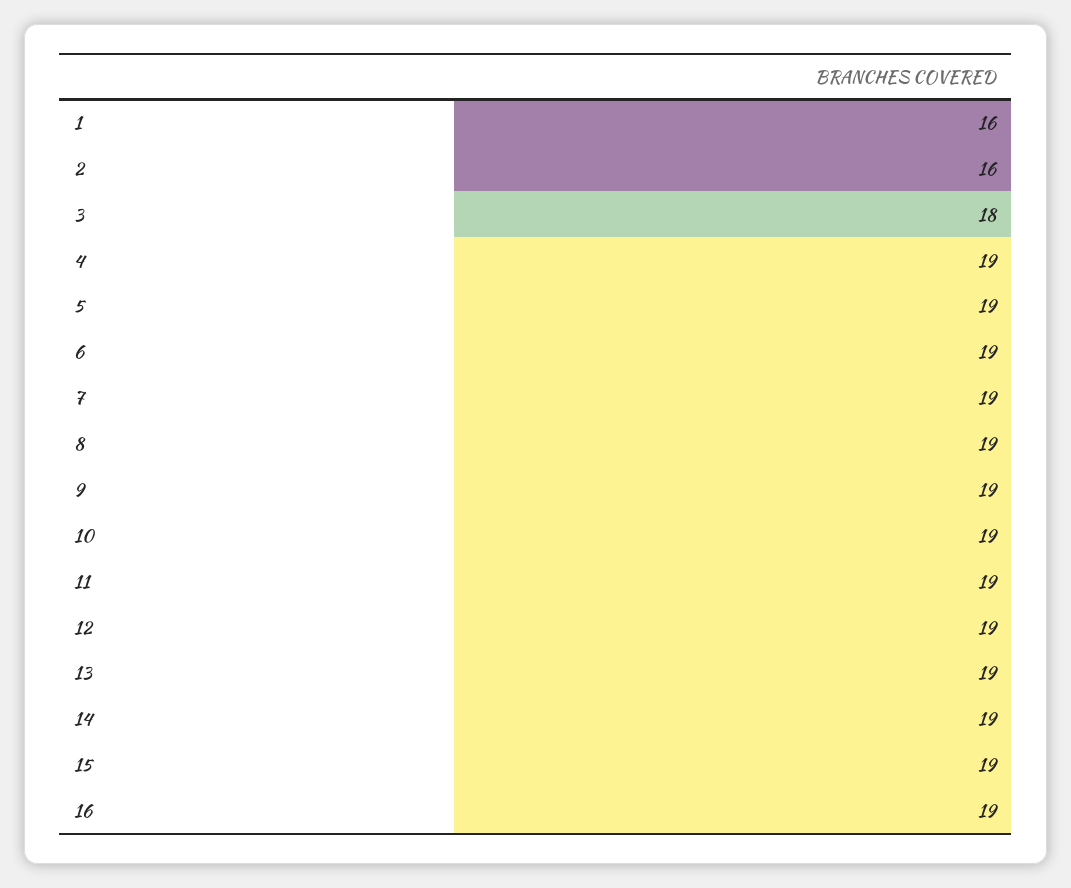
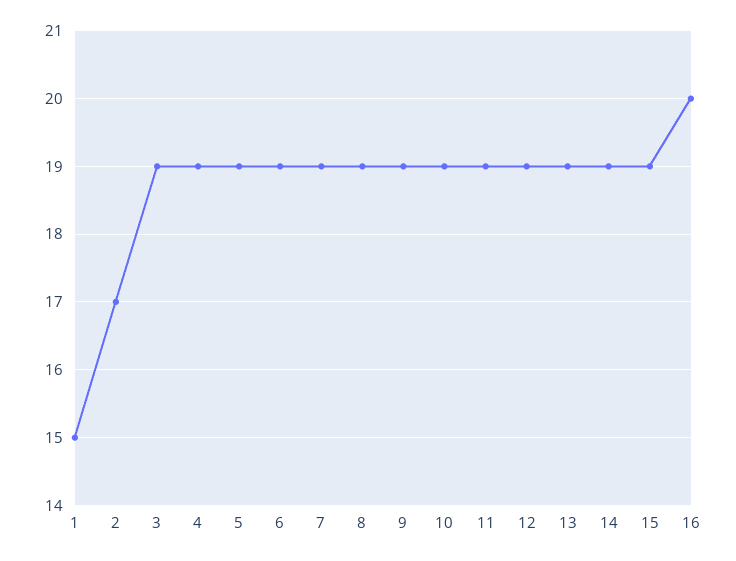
1: 16 -> 15
2: 16 -> 17
3: 18 -> 19
16: 19 -> 20

